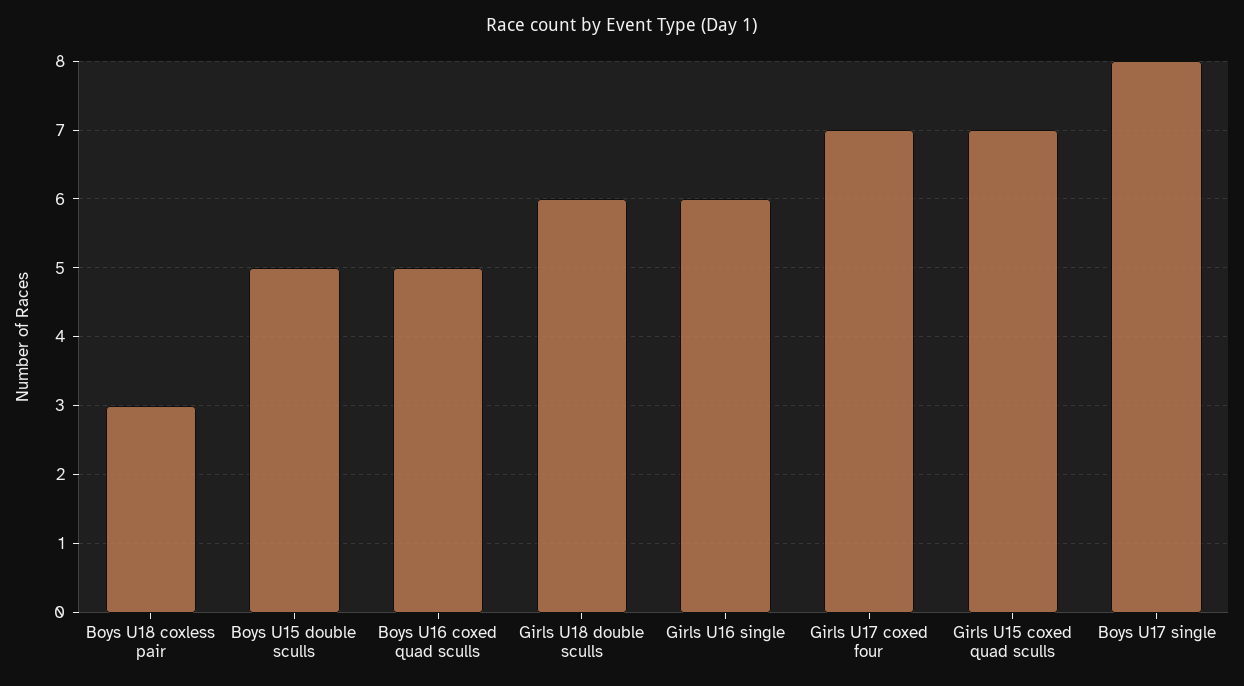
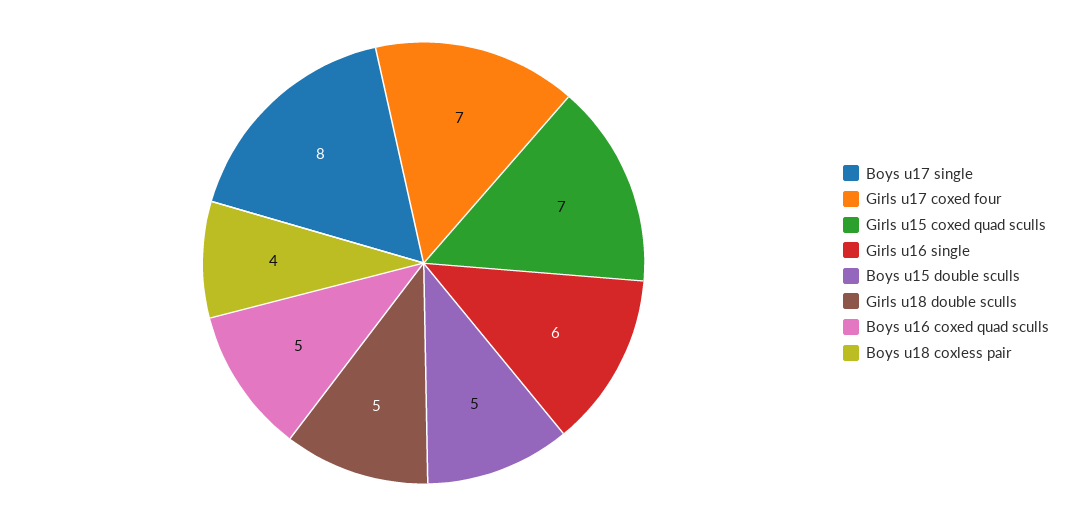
Boys U18 coxless pair: 3 -> 4
Girls U18 double sculls: 6 -> 5

